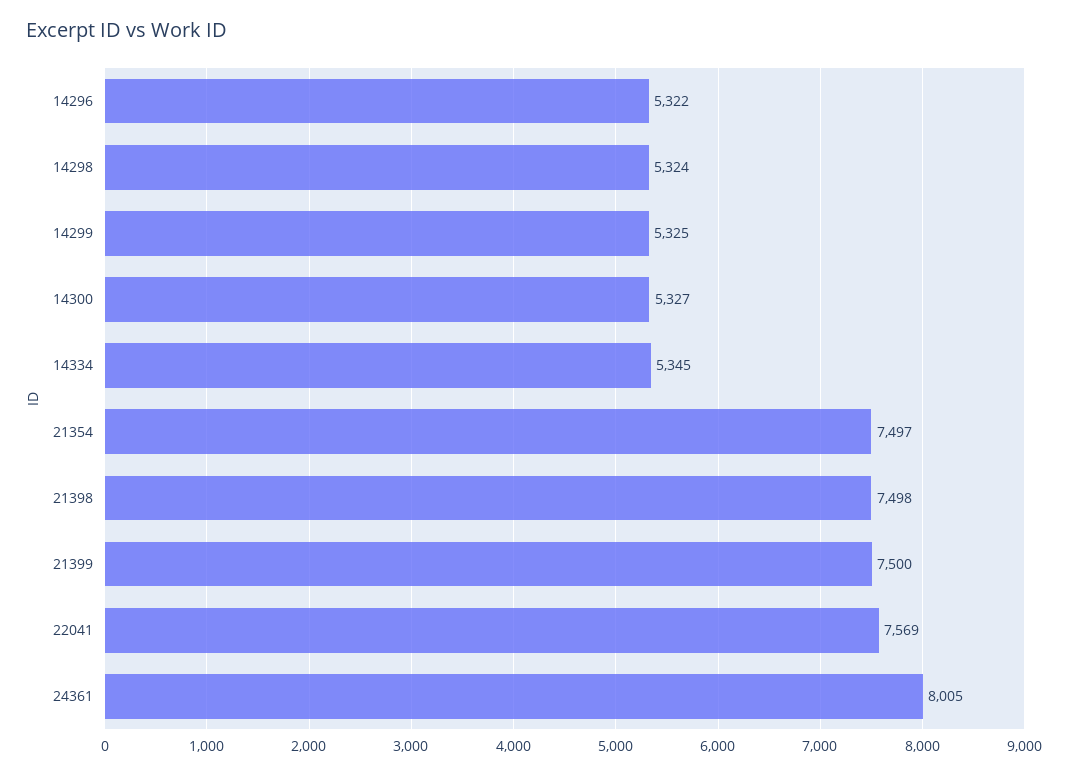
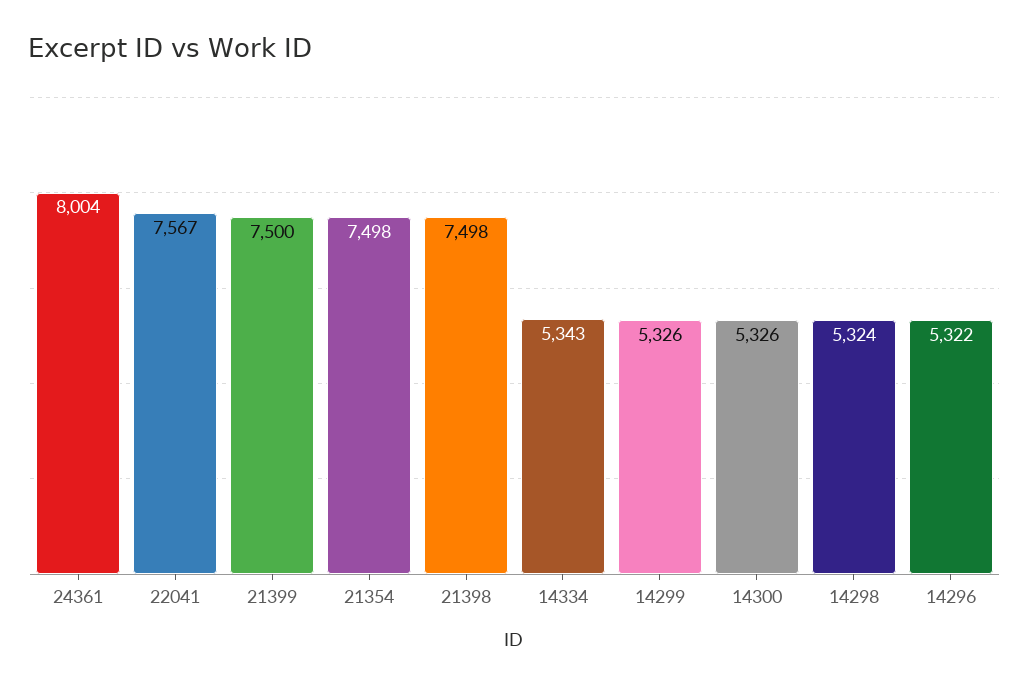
14299: 5325 -> 5326
14300: 5327 -> 5326
14334: 5345 -> 5343
21354: 7497 -> 7498
22041: 7569 -> 7567
24361: 8005 -> 8004

